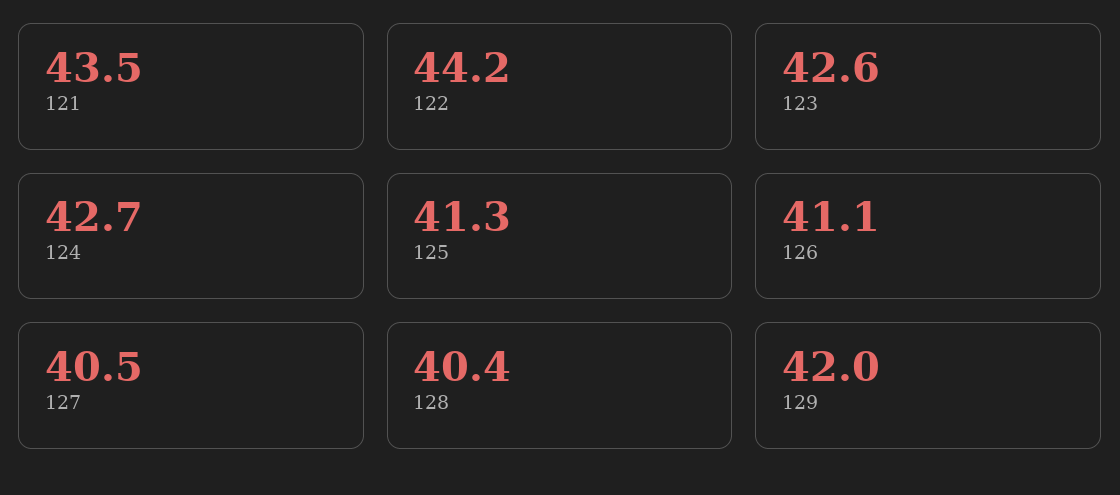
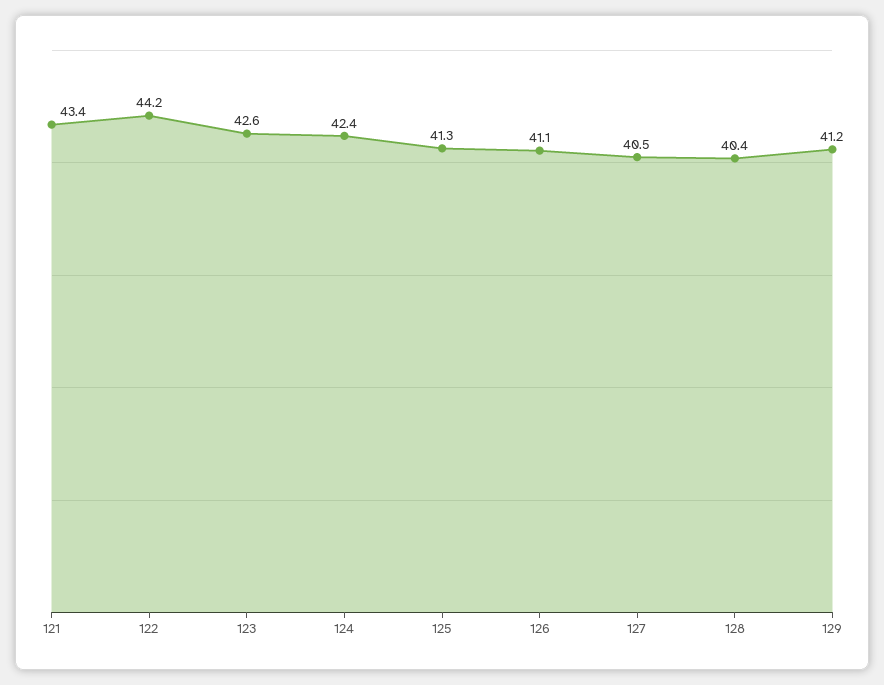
121: 43.5 -> 43.4
124: 42.7 -> 42.4
129: 42 -> 41.2

